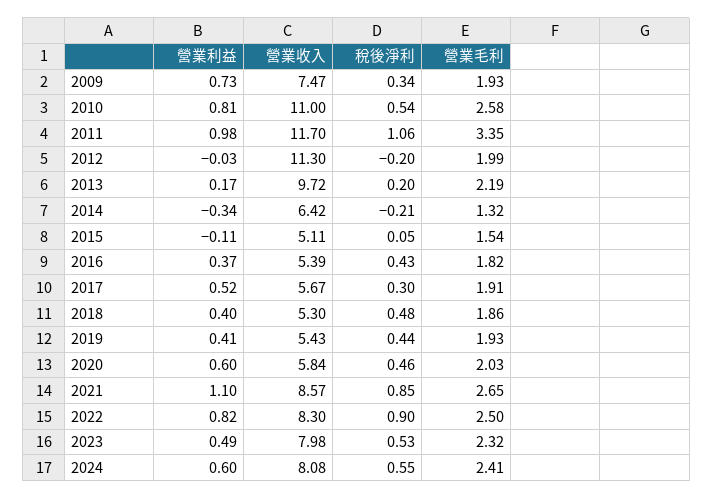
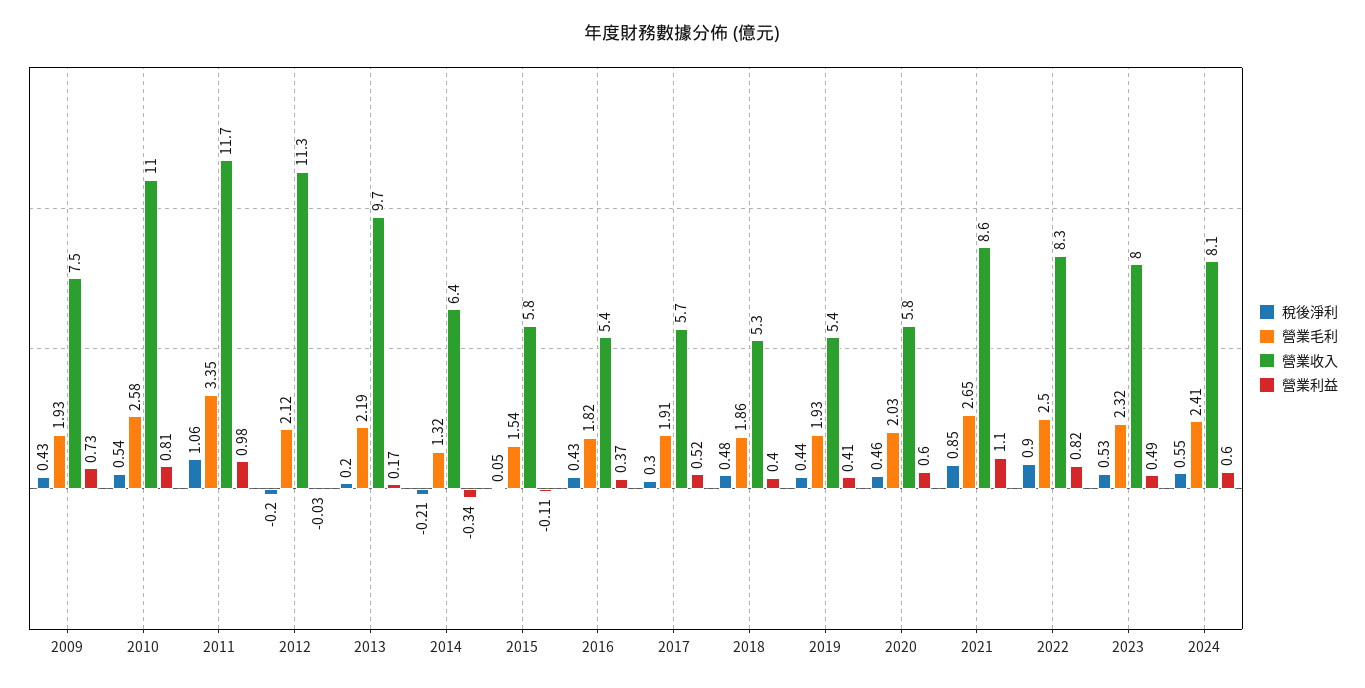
稅後淨利, 2009: 0.34 -> 0.43
營業毛利, 2012: 1.99 -> 2.12
營業收入, 2015: 5.11 -> 5.8

